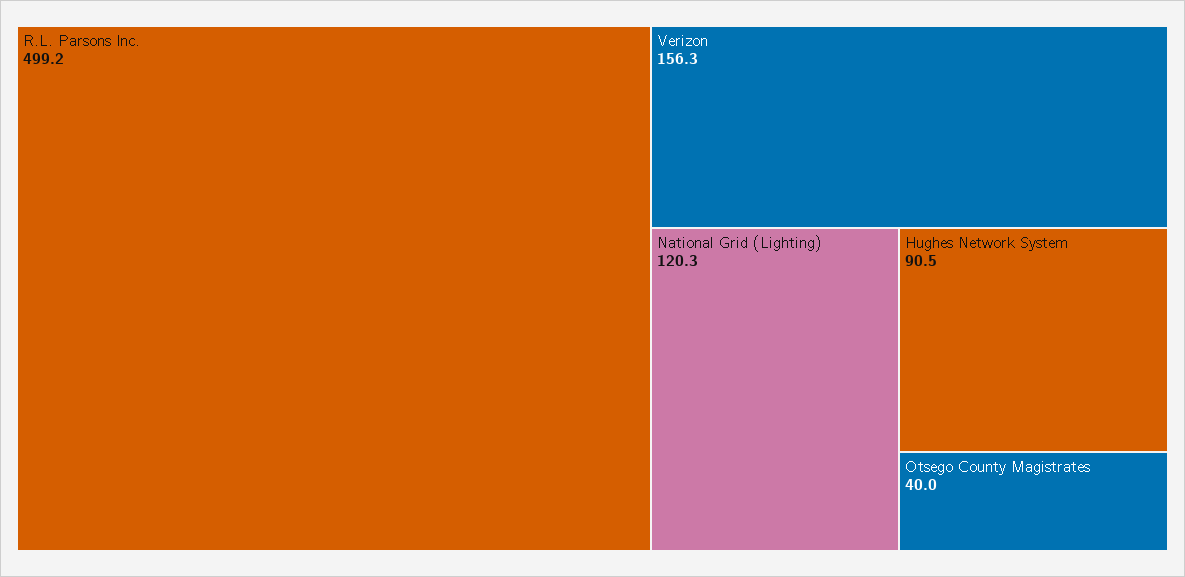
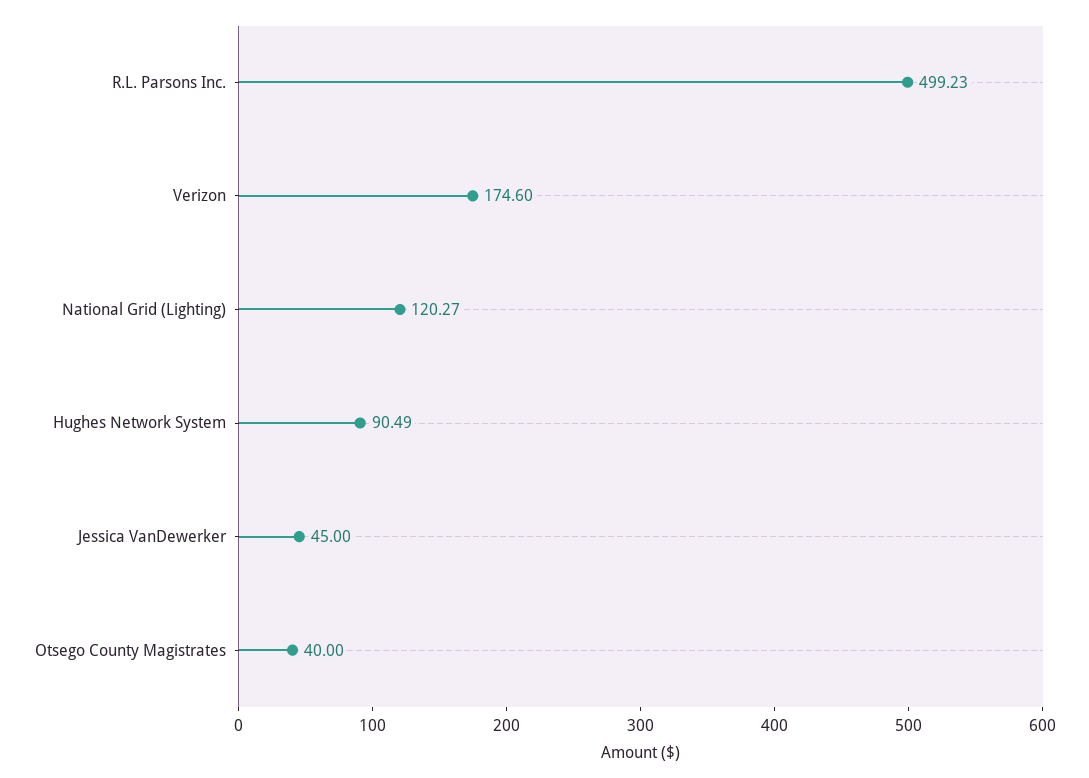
Verizon: 156.3 -> 174.6
Jessica VanDewerker: none -> 45

